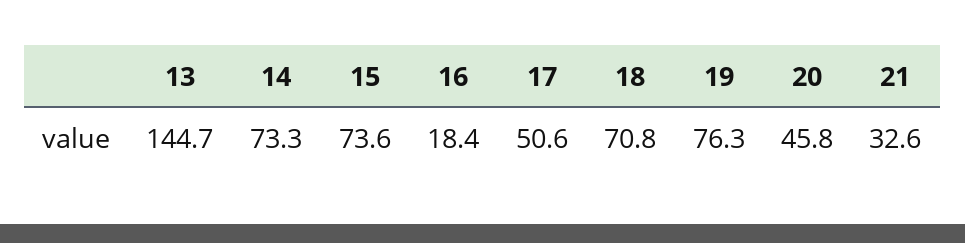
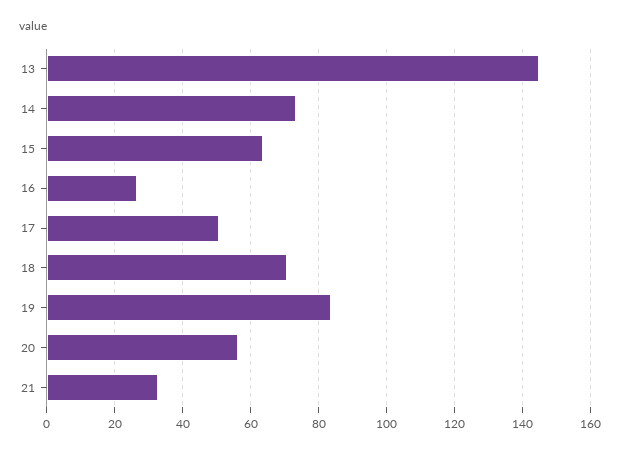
15: 73.6 -> 64
16: 18.4 -> 26
19: 76.3 -> 84
20: 45.8 -> 56

